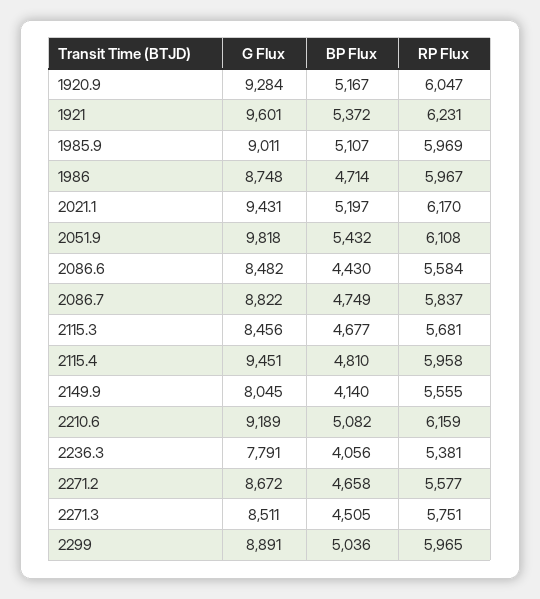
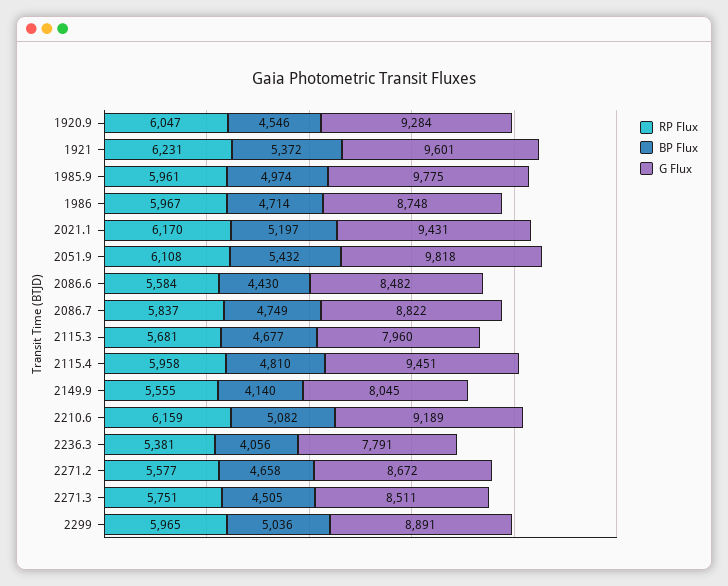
BP Flux, 1920.9: 5167 -> 4546
G Flux, 1985.9: 9011 -> 9775
BP Flux, 1985.9: 5107 -> 4974
RP Flux, 1985.9: 5969 -> 5961
G Flux, 2115.3: 8456 -> 7960

